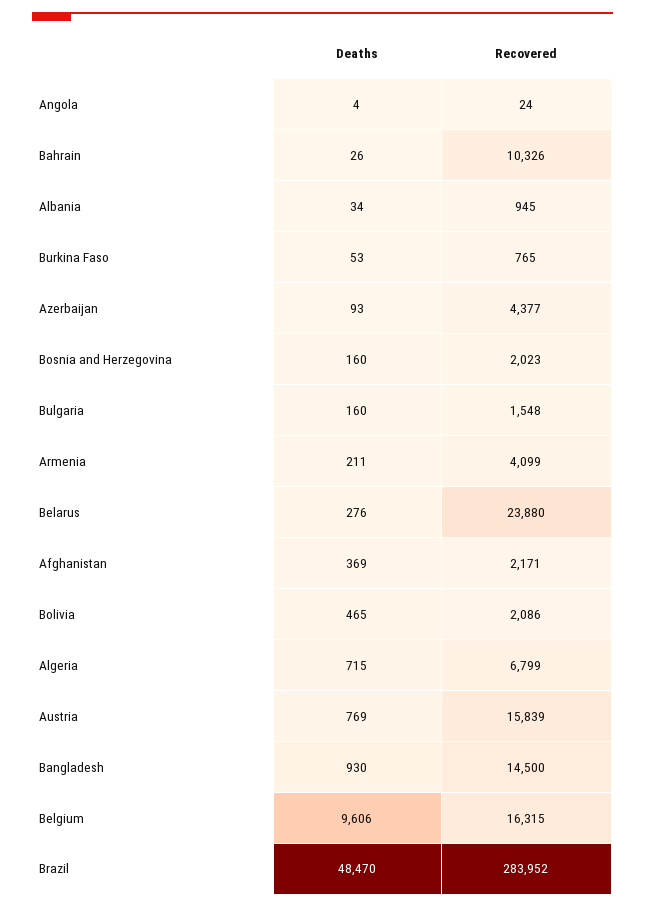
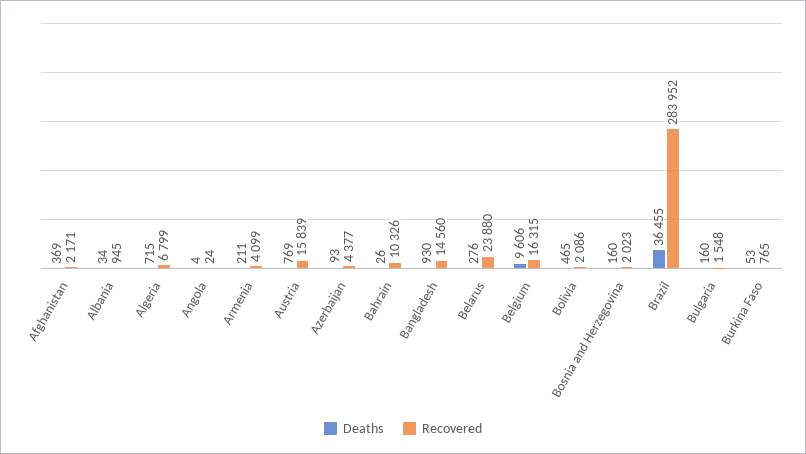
Recovered, Bangladesh: 14500 -> 14560
Deaths, Brazil: 48470 -> 36455

